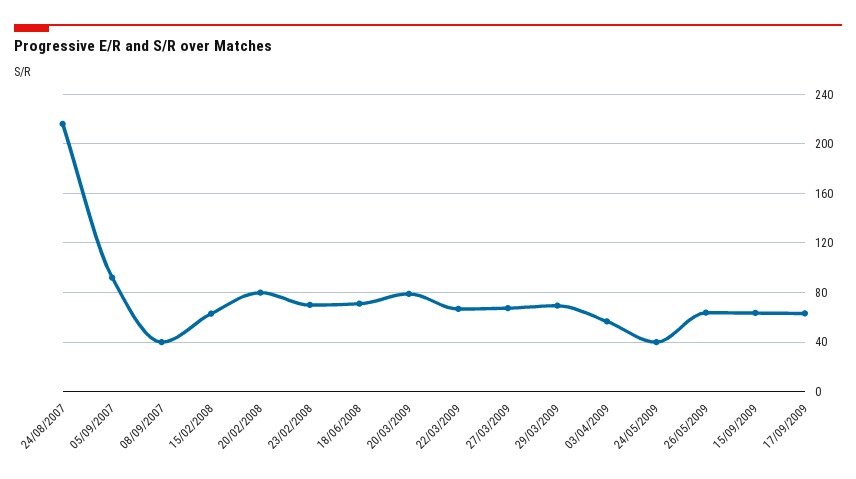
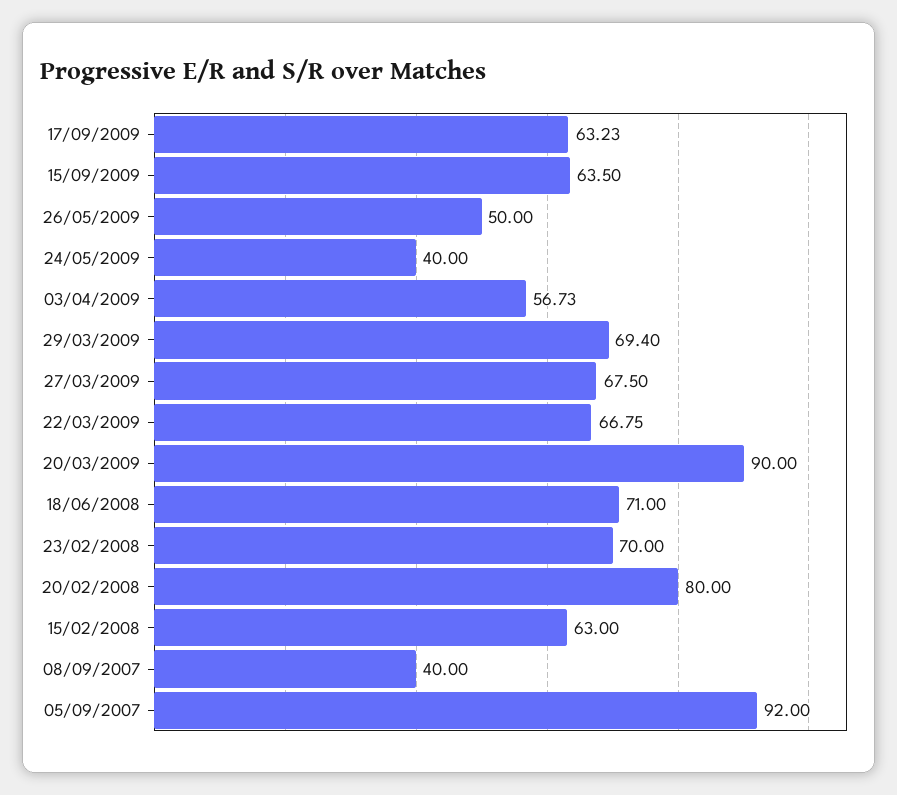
24/08/2007: 215 -> none
20/03/2009: 80 -> 90
26/05/2009: 65 -> 50

